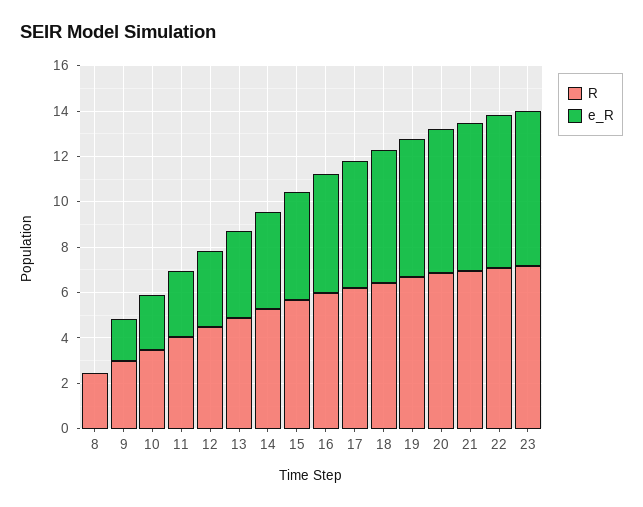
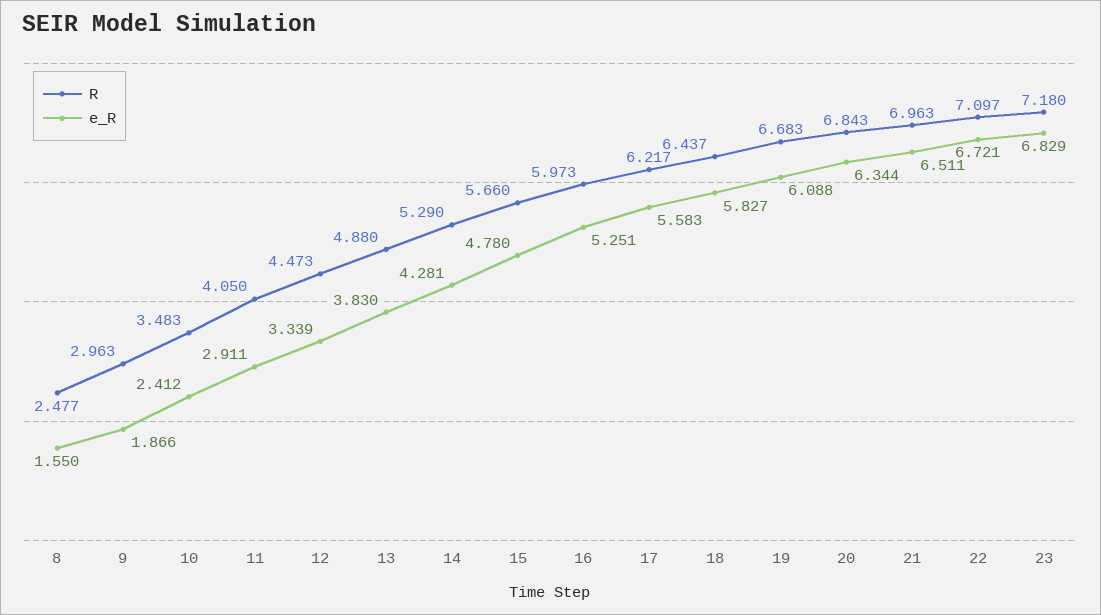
e_R, 8: 0 -> 1.55

